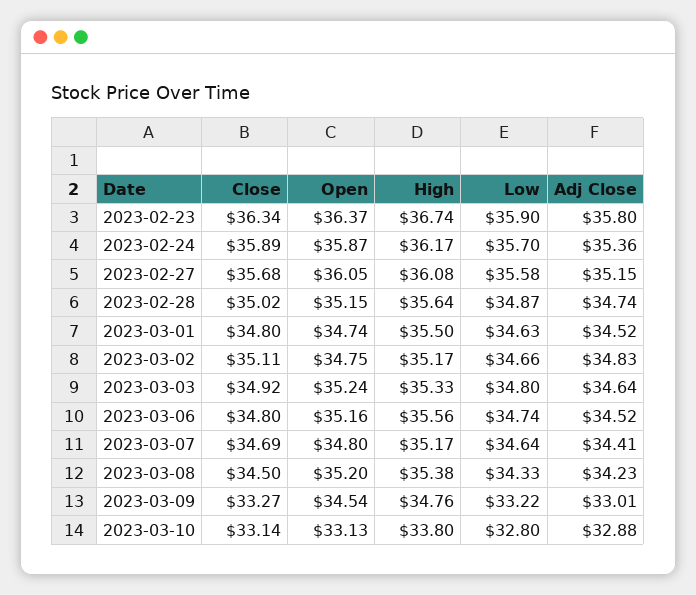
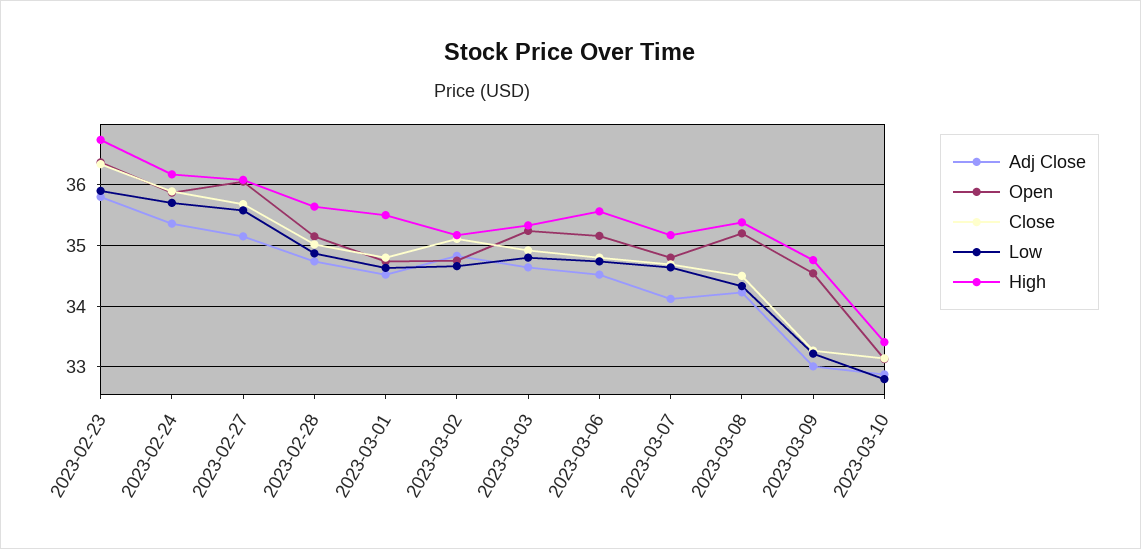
Adj Close, 2023-03-07: 34.41 -> 34.1
High, 2023-03-10: 33.8 -> 33.4

